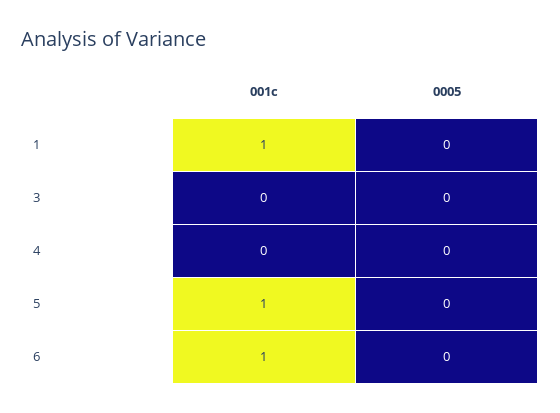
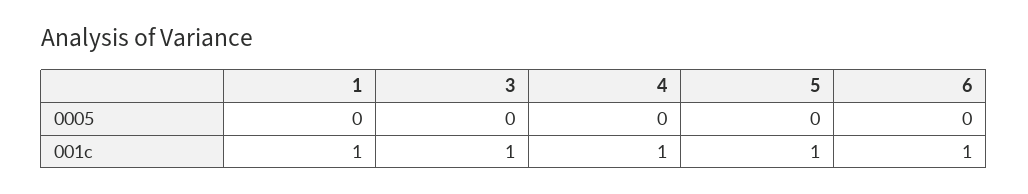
001c, 3: 0 -> 1
001c, 4: 0 -> 1

